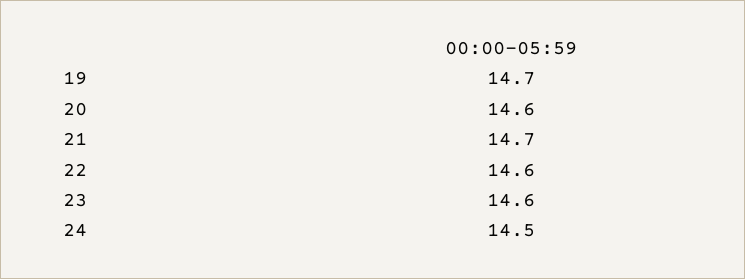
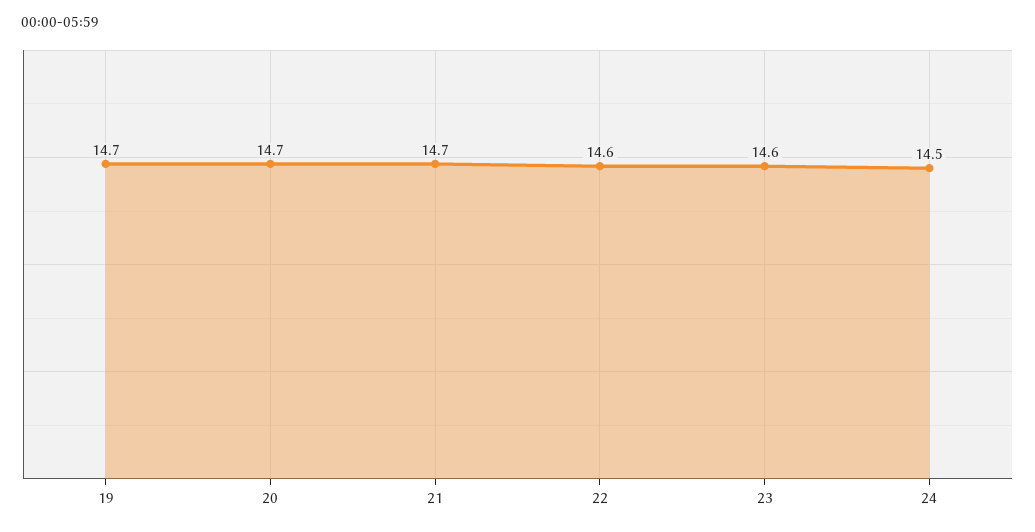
20: 14.6 -> 14.7

